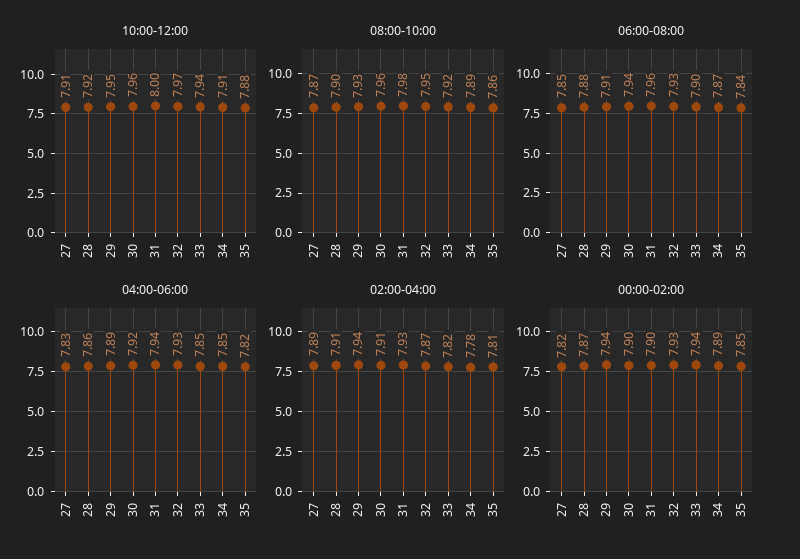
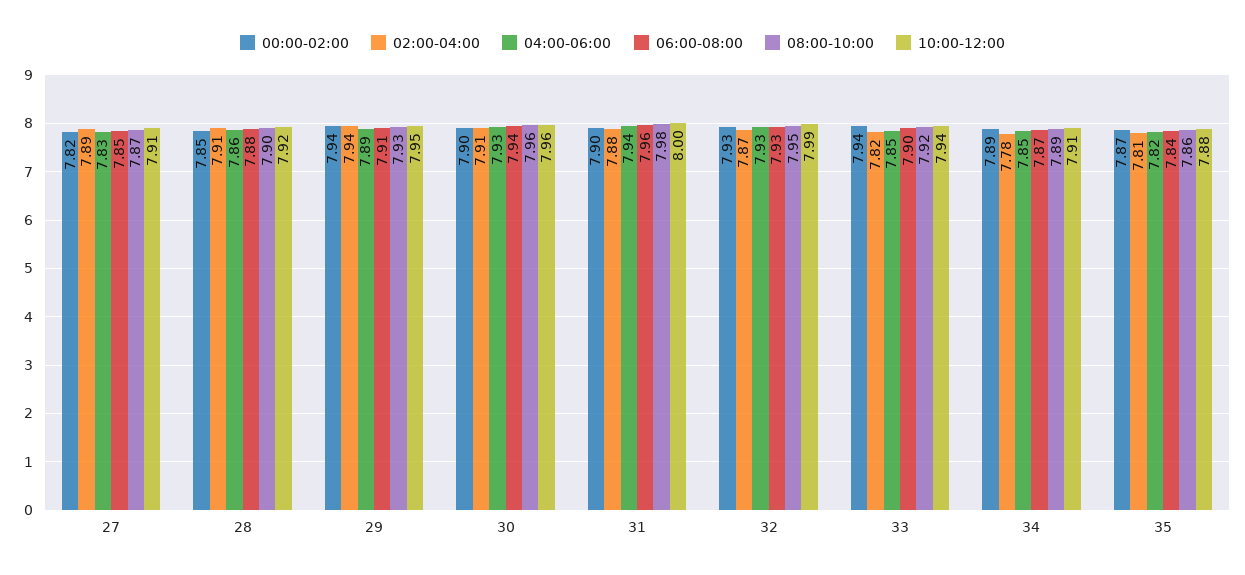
10:00-12:00, 32: 7.97 -> 7.99
04:00-06:00, 30: 7.92 -> 7.93
02:00-04:00, 31: 7.93 -> 7.88
00:00-02:00, 28: 7.87 -> 7.85
00:00-02:00, 35: 7.85 -> 7.87

